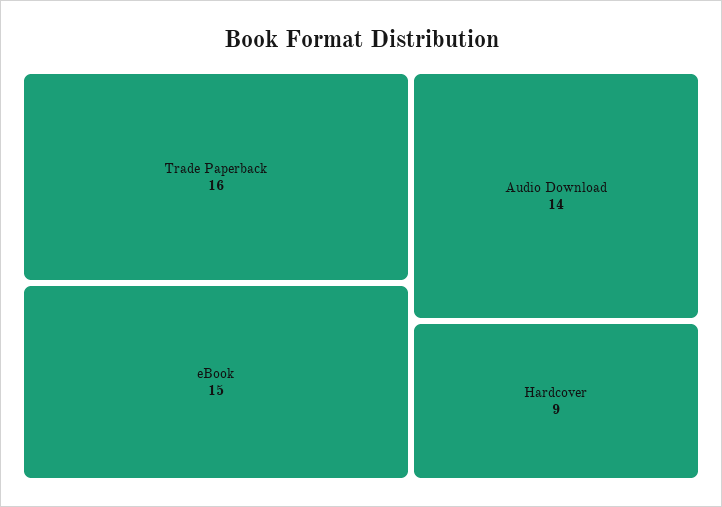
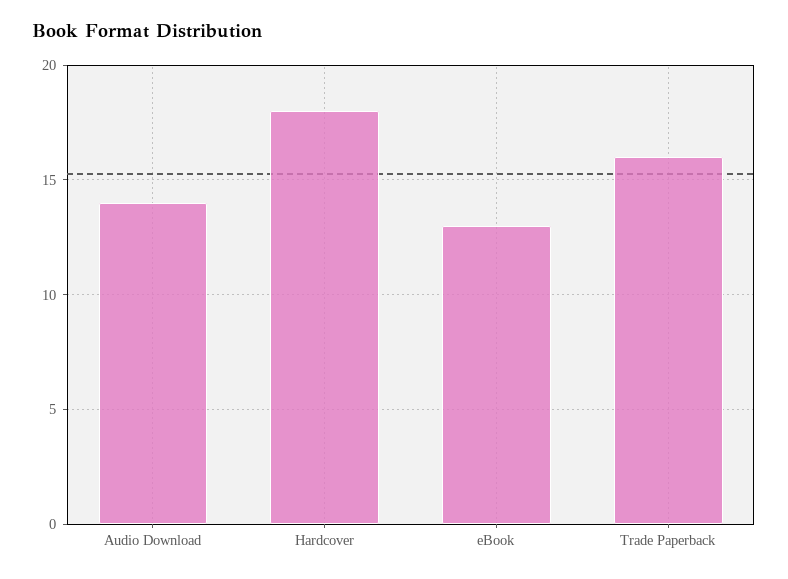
eBook: 15 -> 13
Hardcover: 9 -> 18

